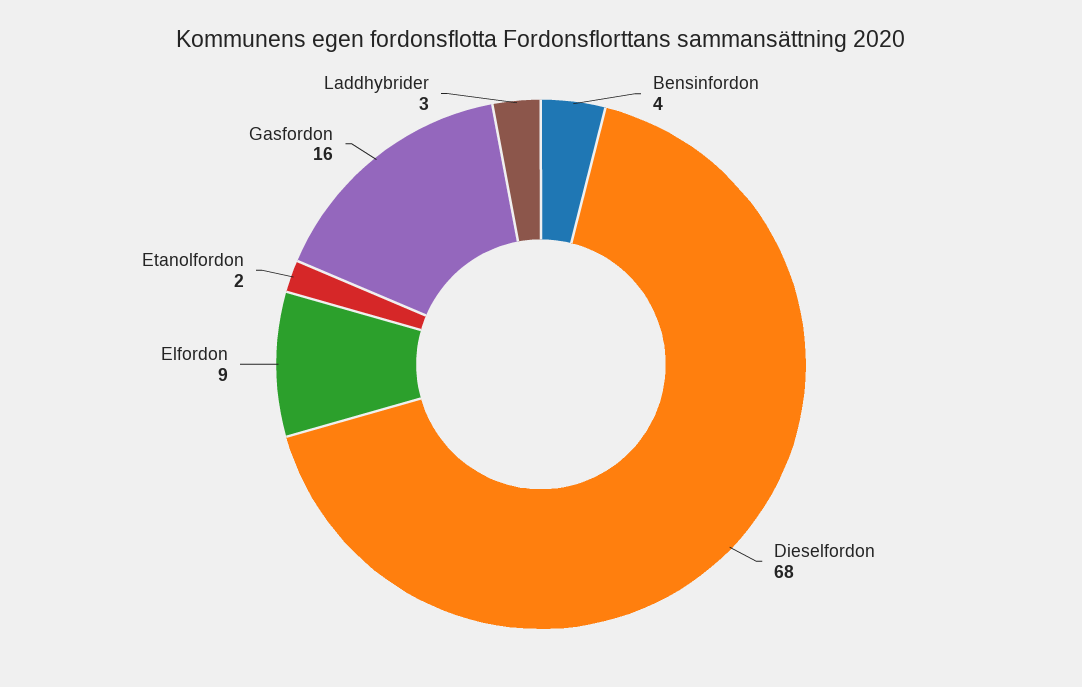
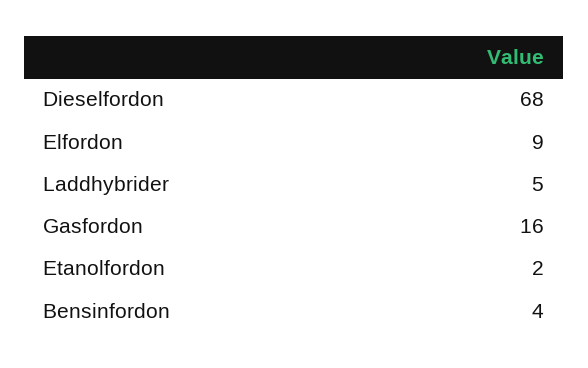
Laddhybrider: 3 -> 5

